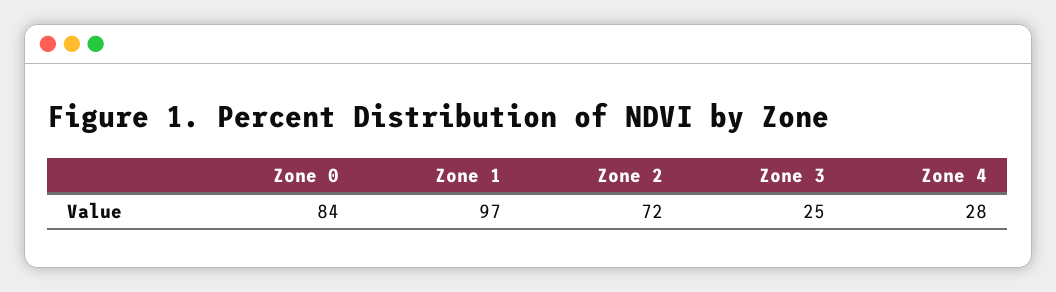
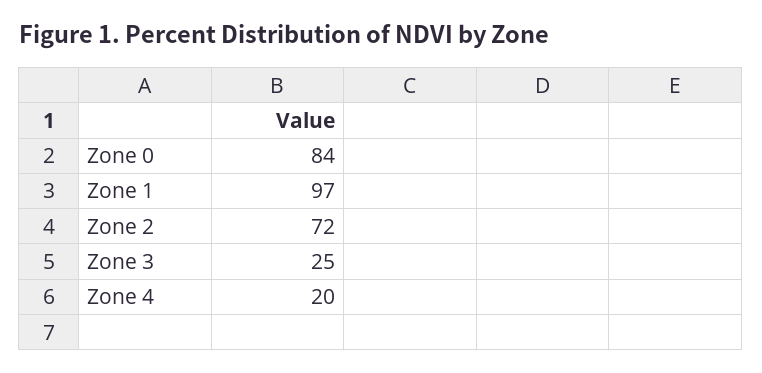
Zone 4: 28 -> 20

